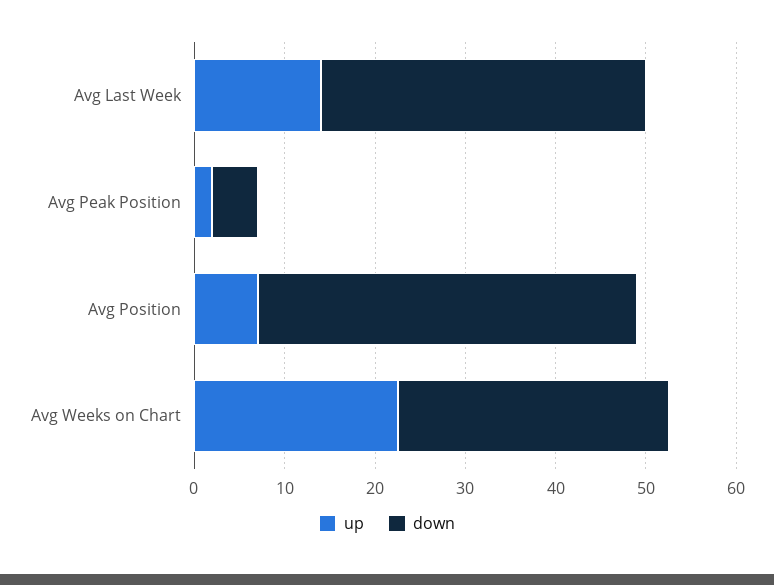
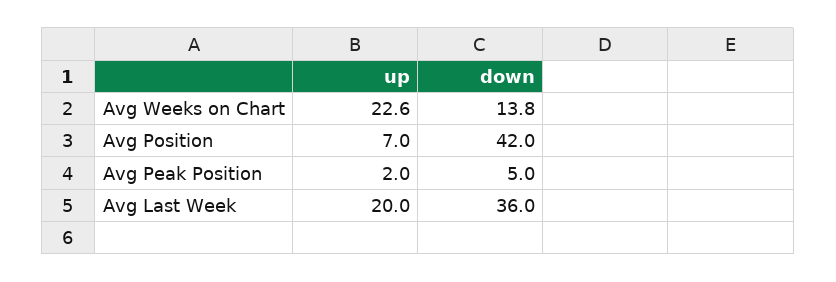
up, Avg Last Week: 14 -> 20
down, Avg Weeks on Chart: 30 -> 13.8

